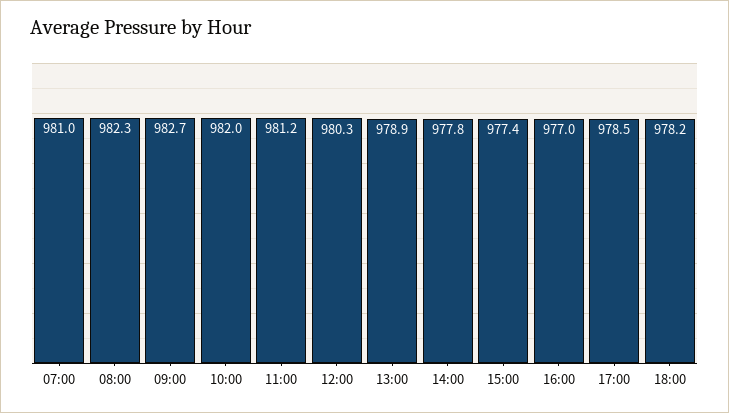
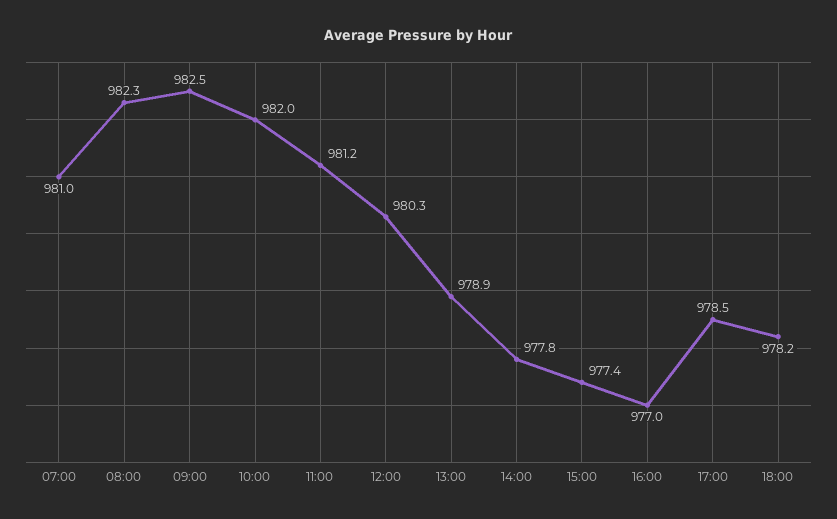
09:00: 982.7 -> 982.5

